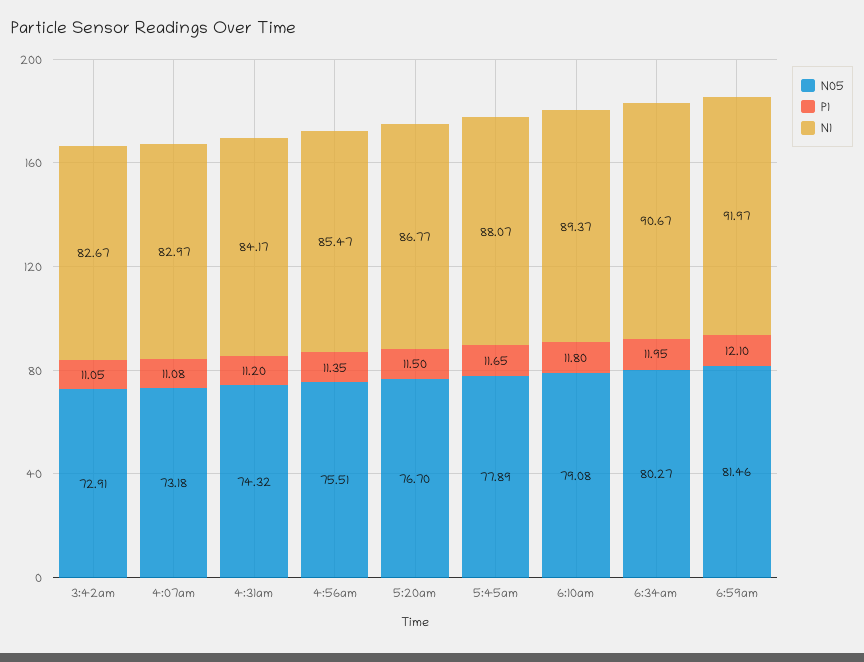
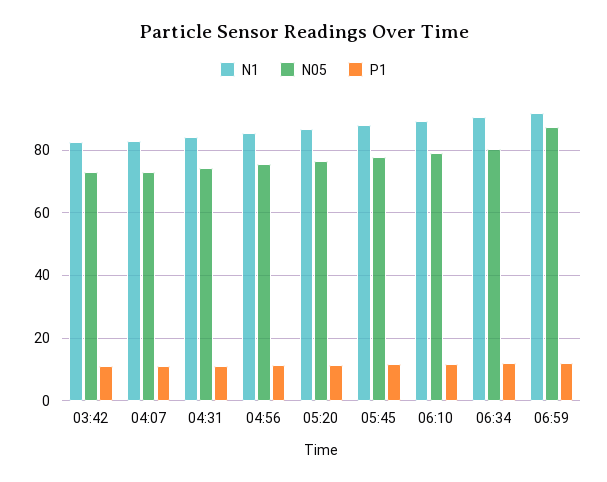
N05, 6:59am: 81.46 -> 88

